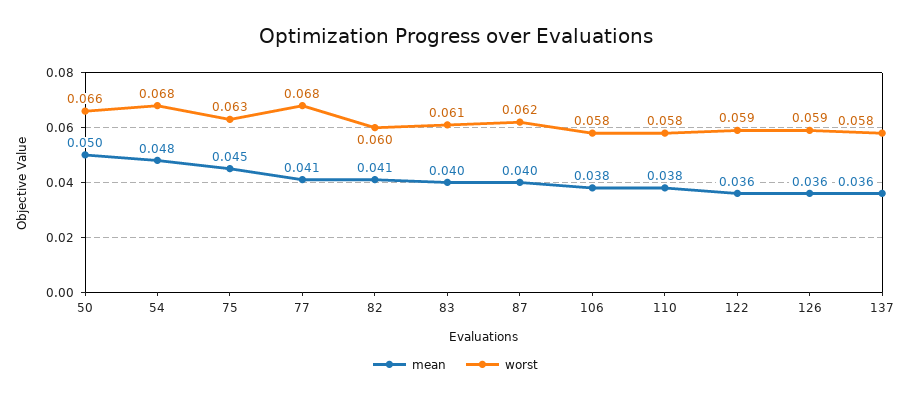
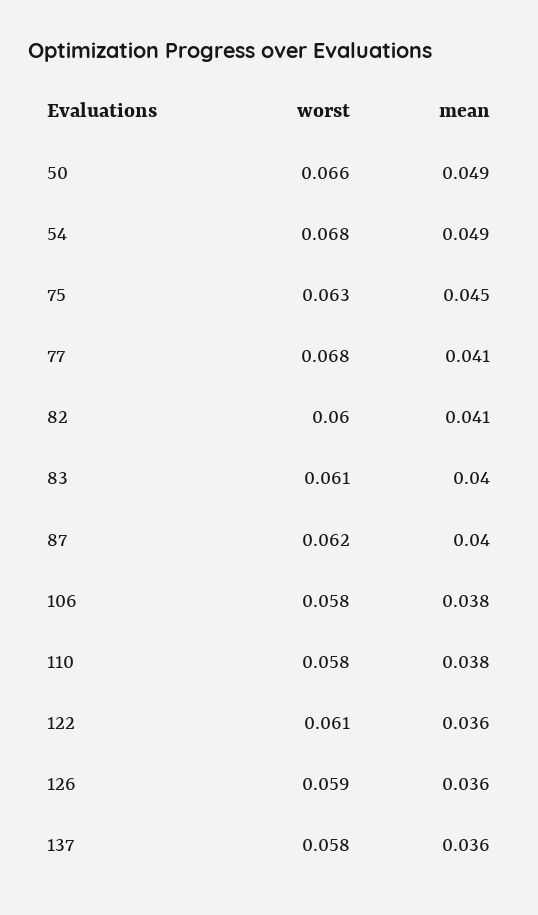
mean, 50: 0.05 -> 0.049
mean, 54: 0.048 -> 0.049
worst, 122: 0.059 -> 0.061

